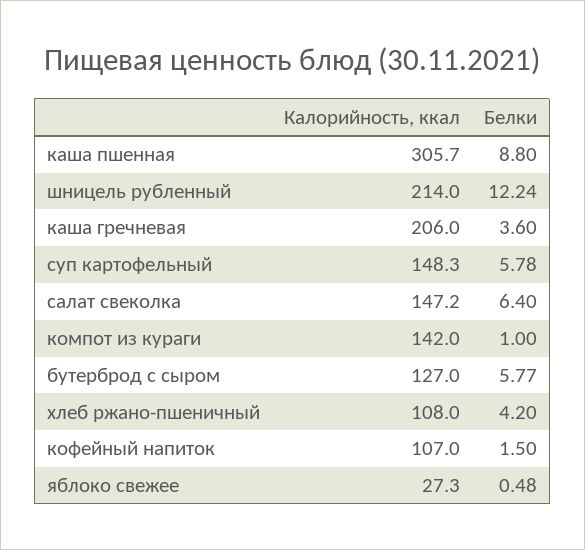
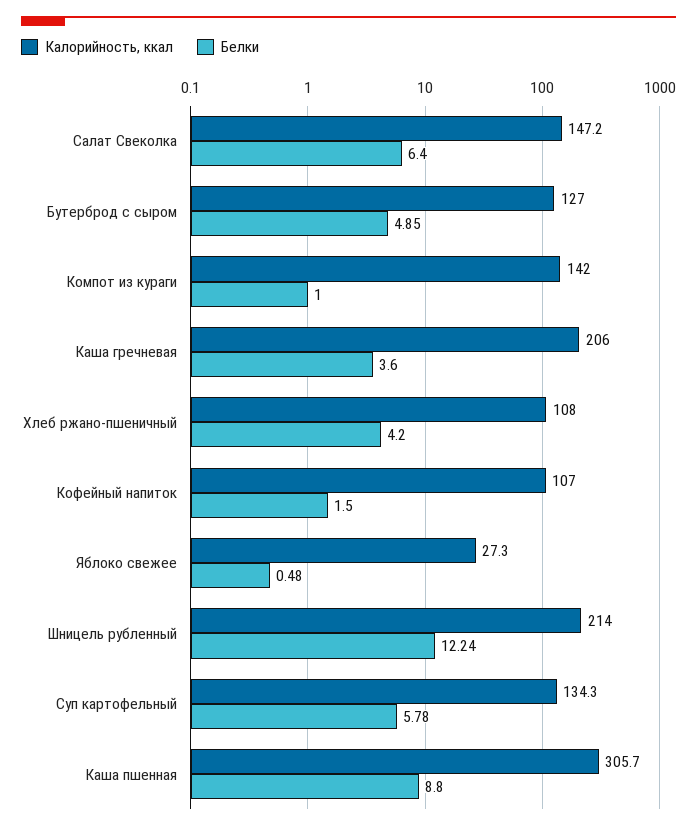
Калорийность, ккал, суп картофельный: 148.3 -> 134.3
Белки, бутерброд с сыром: 5.77 -> 4.85

